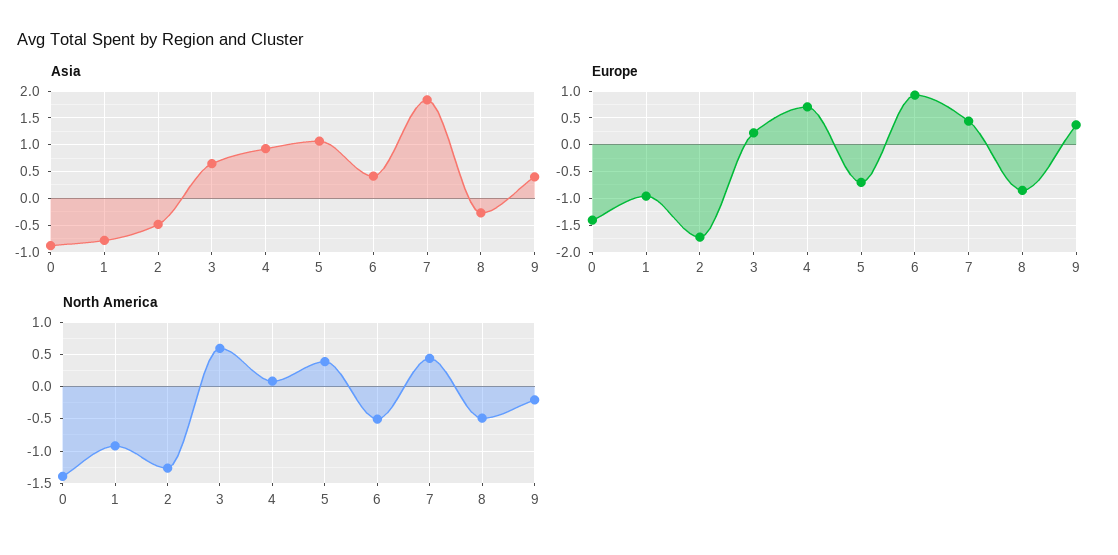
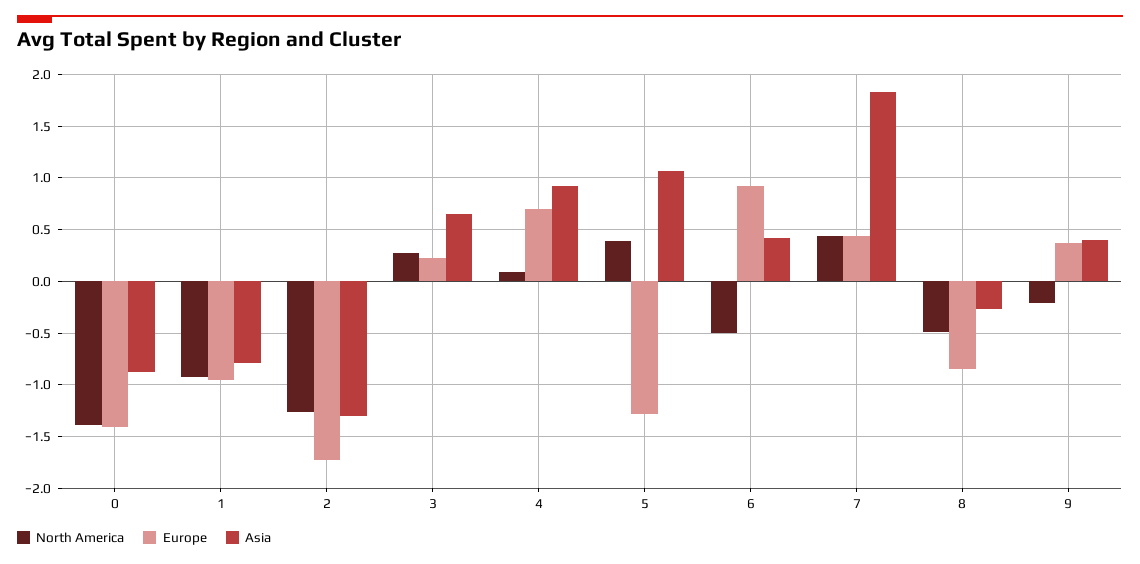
Asia, 2: -0.5 -> -1.3
Europe, 5: -0.75 -> -1.3
North America, 3: 0.6 -> 0.3

